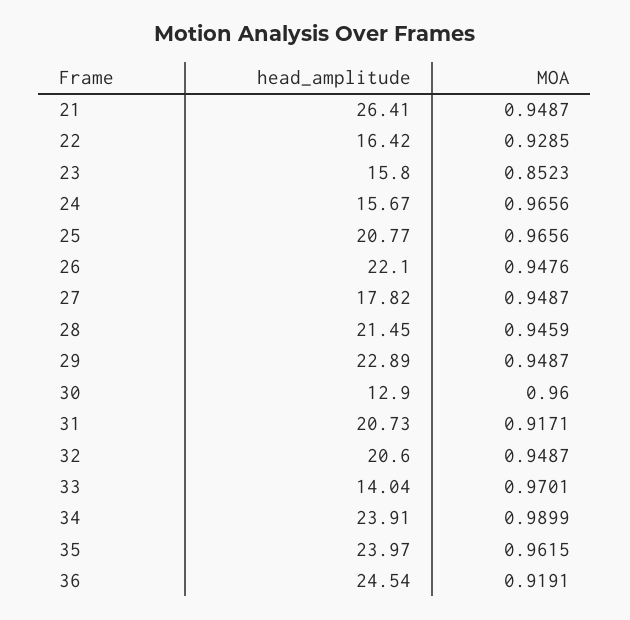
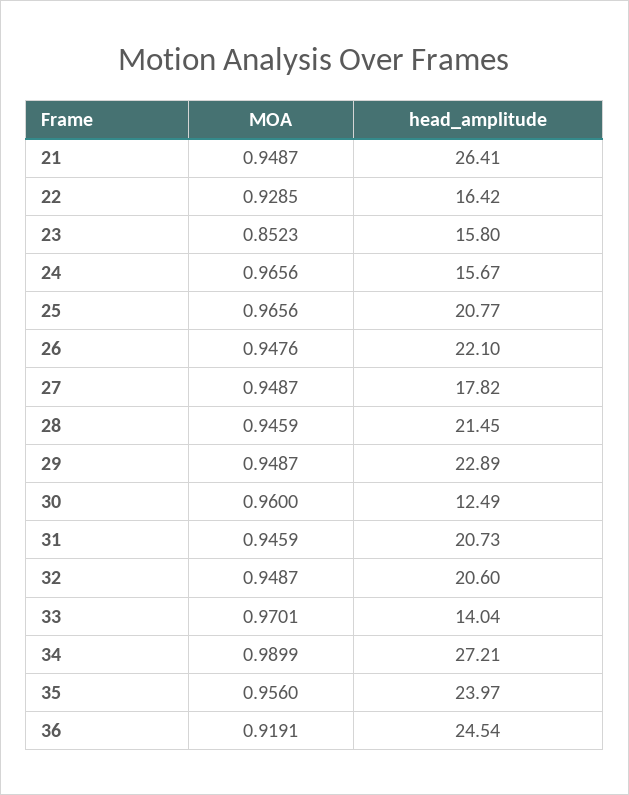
head_amplitude, 30: 12.9 -> 12.49
MOA, 31: 0.9171 -> 0.9459
head_amplitude, 34: 23.91 -> 27.21
MOA, 35: 0.9615 -> 0.956

